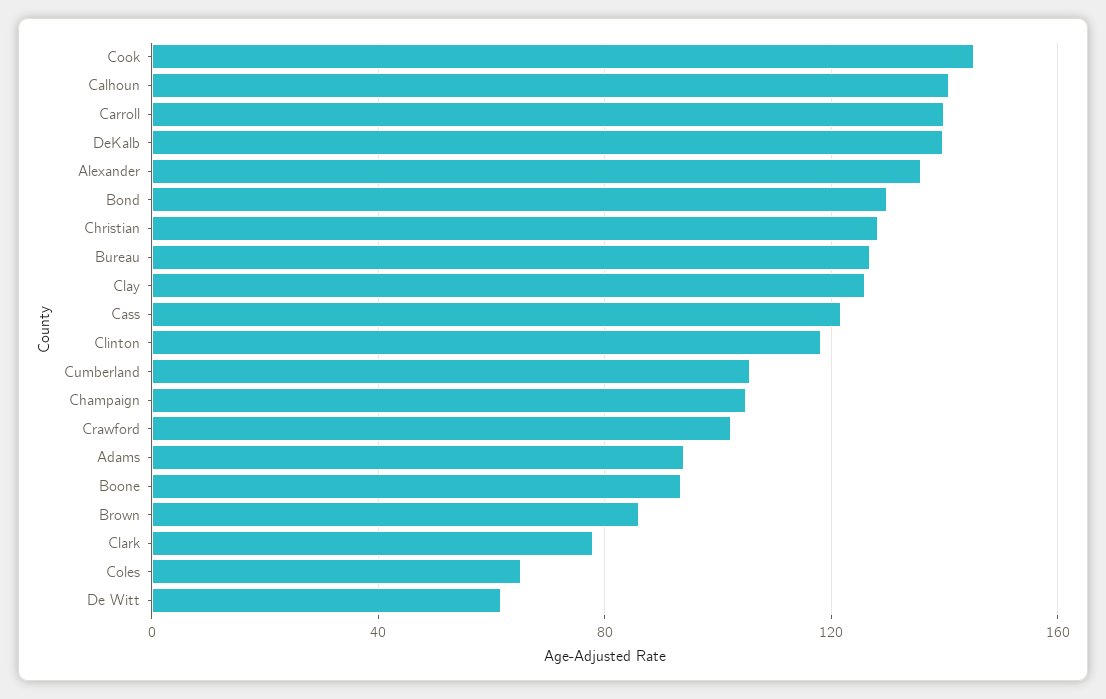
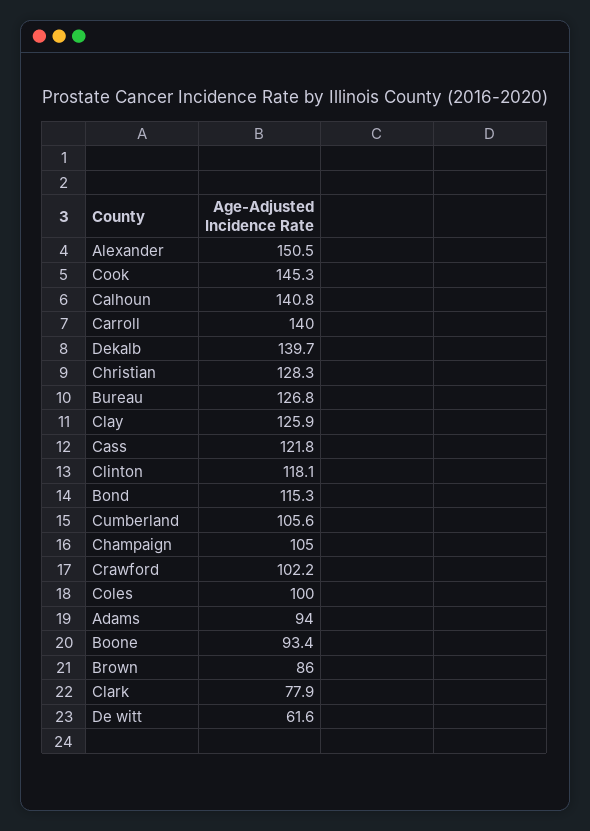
Alexander: 135 -> 150.5
Bond: 130 -> 115.3
Coles: 65 -> 100

